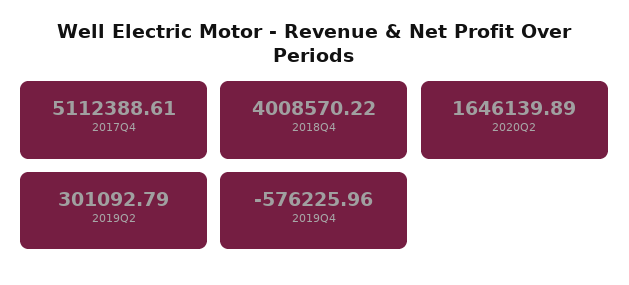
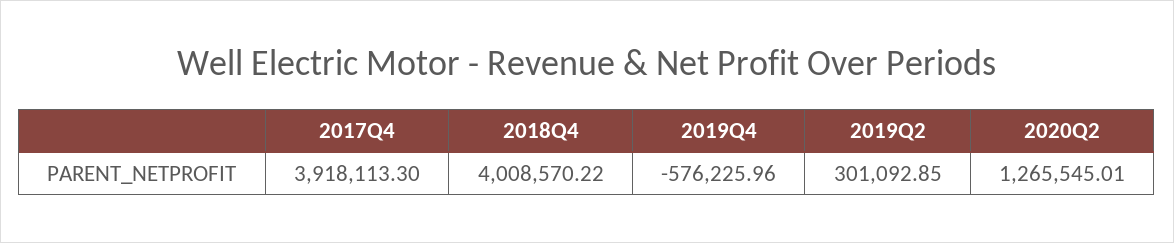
2017Q4: 5112388.61 -> 3918113.3
2020Q2: 1646139.89 -> 1265545.01
2019Q2: 301092.79 -> 301092.85

